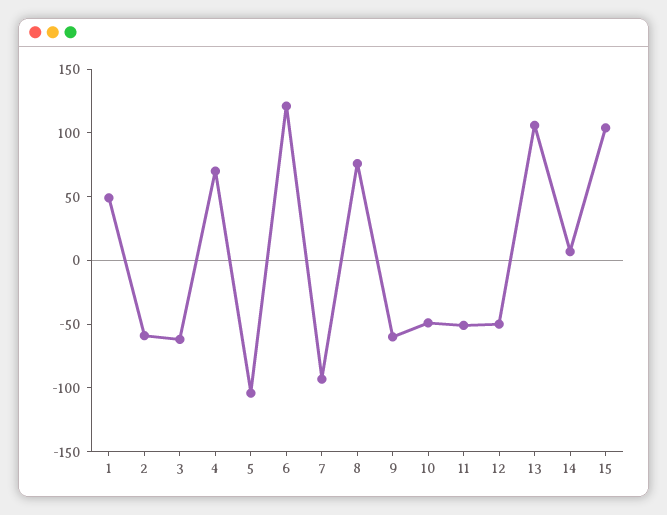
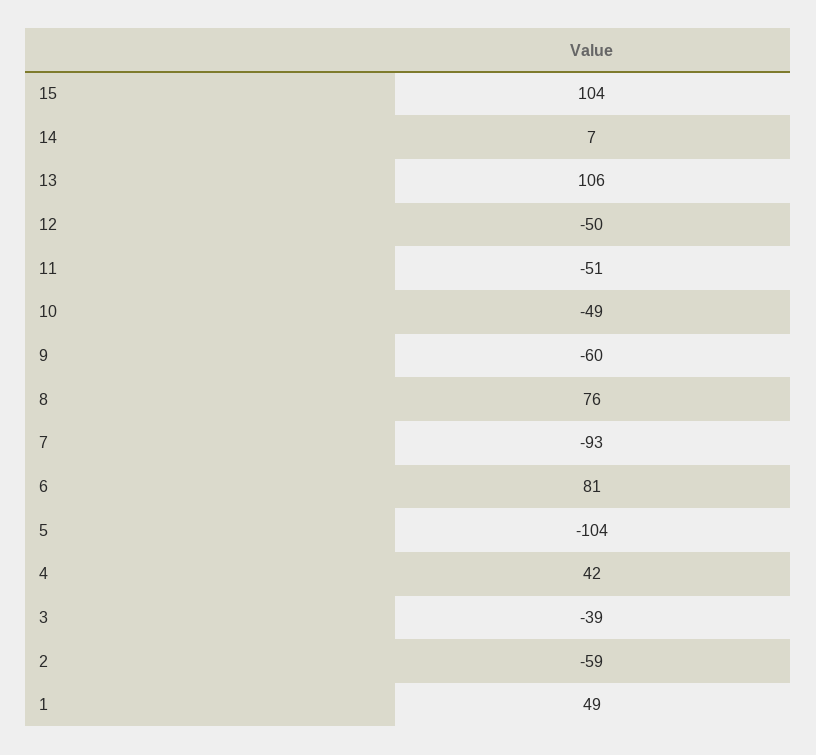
3: -60 -> -39
4: 70 -> 42
6: 120 -> 81

